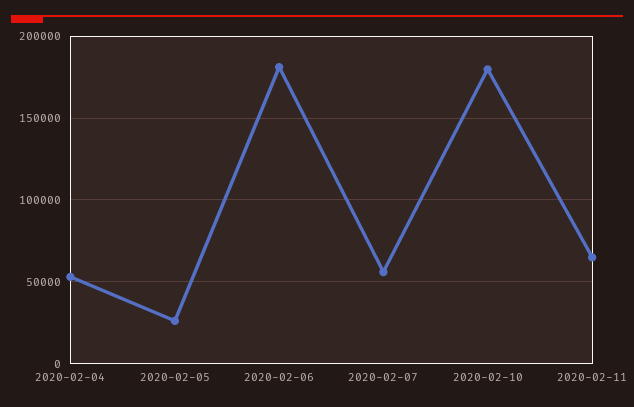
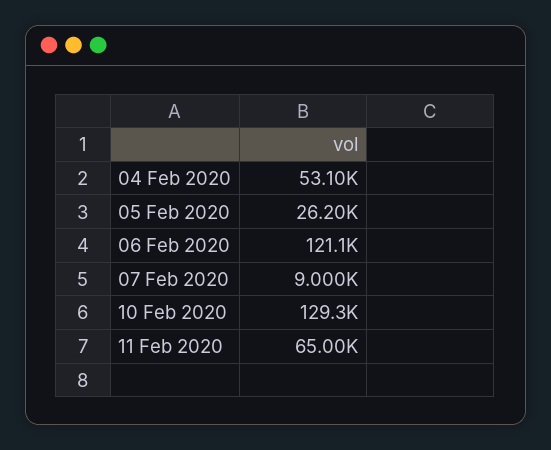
2020-02-06: 180000 -> 121100
2020-02-07: 55000 -> 9000
2020-02-10: 180000 -> 129300

